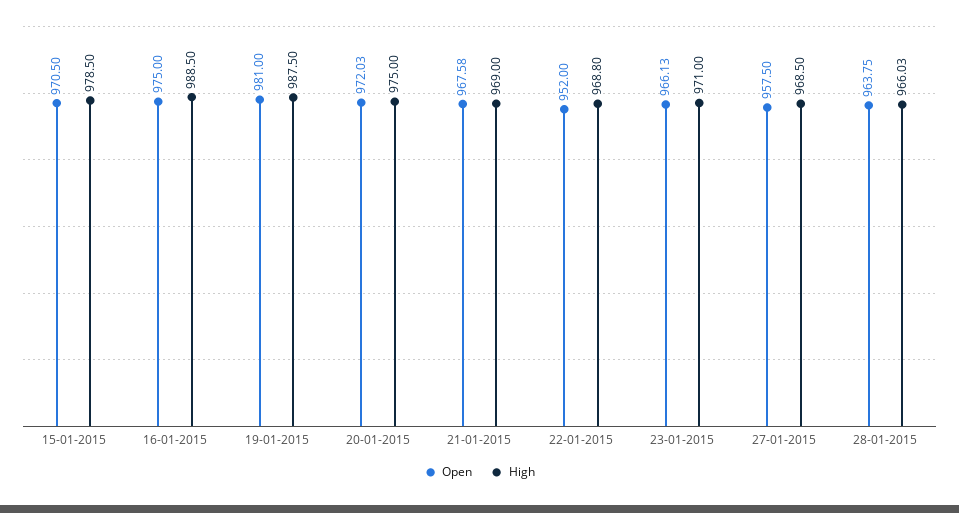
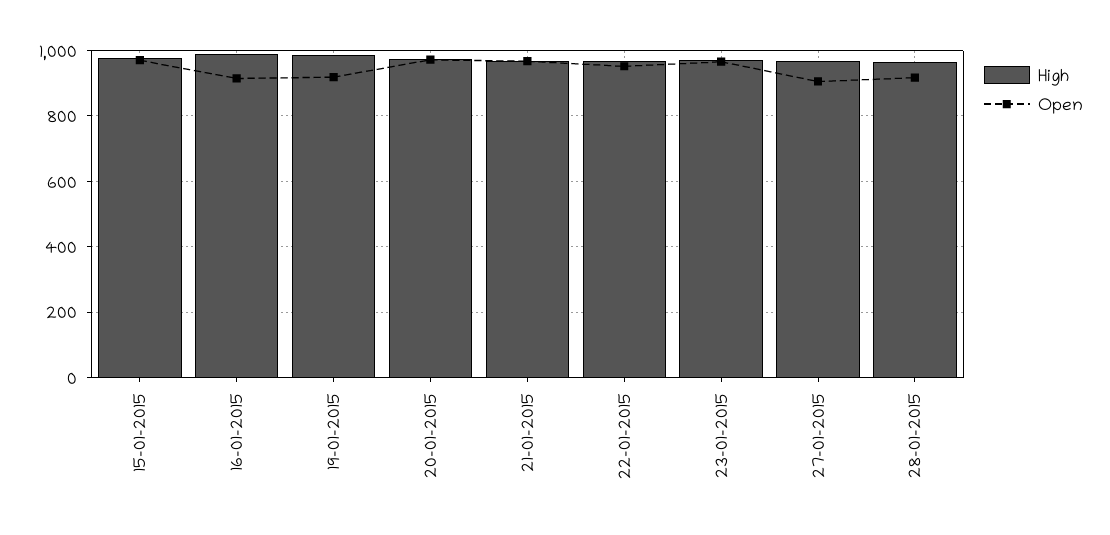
Open, 16-01-2015: 975 -> 920
Open, 19-01-2015: 981 -> 920
Open, 27-01-2015: 957.5 -> 900
Open, 28-01-2015: 963.75 -> 920

